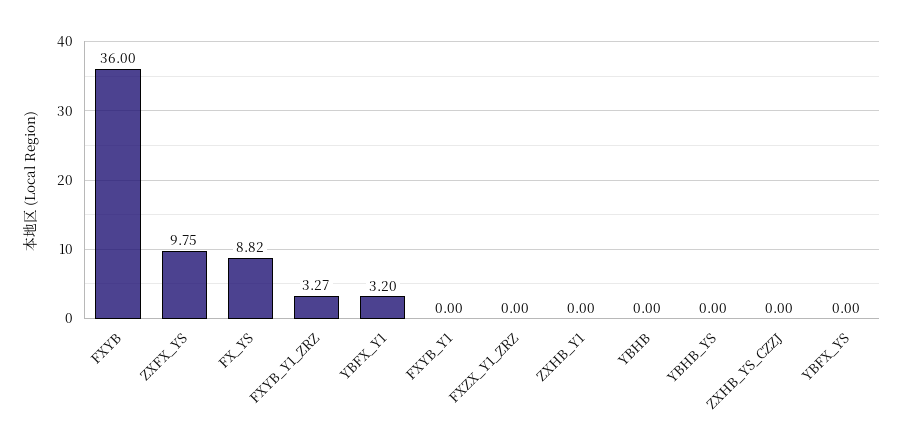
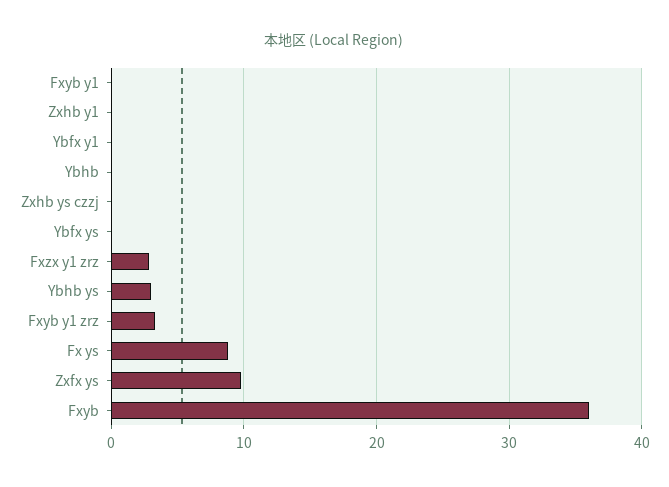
YBFX_Y1: 3.2 -> 0
FXZX_Y1_ZRZ: 0 -> 3
YBHB_YS: 0 -> 3

